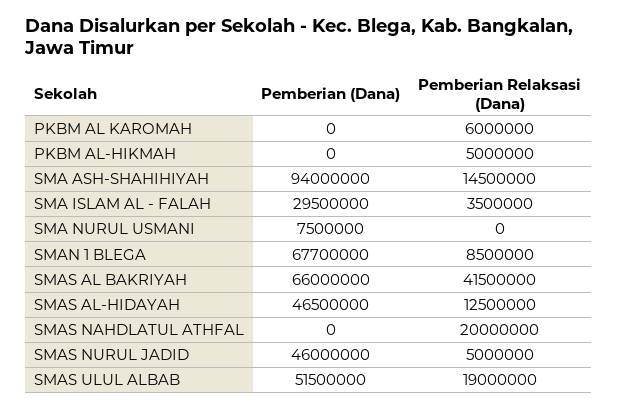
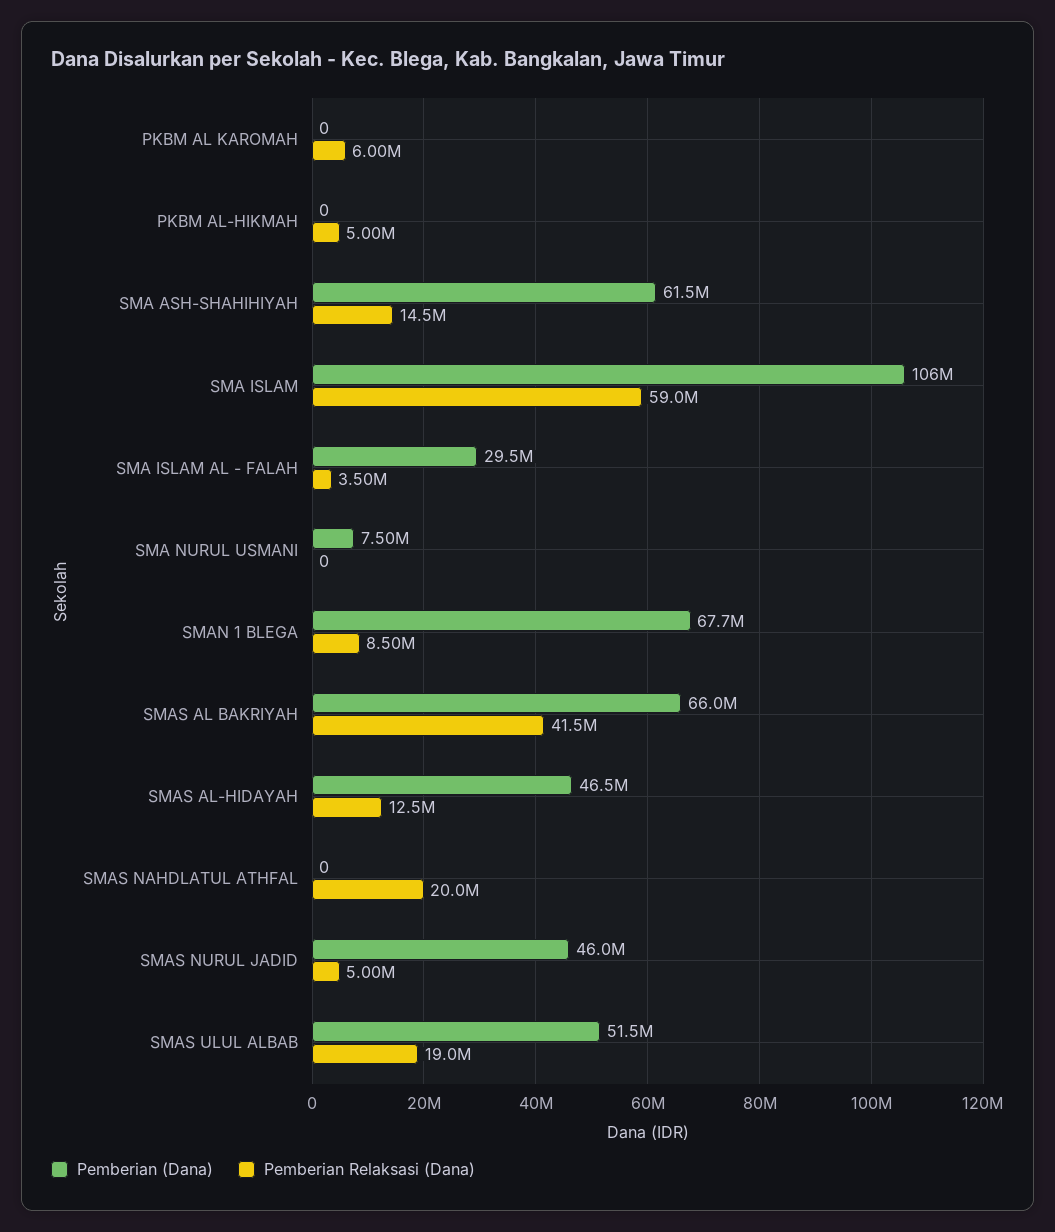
Pemberian (Dana), SMA ASH-SHAHIHIYAH: 94000000 -> 61500000
Pemberian (Dana), SMA ISLAM: none -> 106000000
Pemberian Relaksasi (Dana), SMA ISLAM: none -> 59000000

